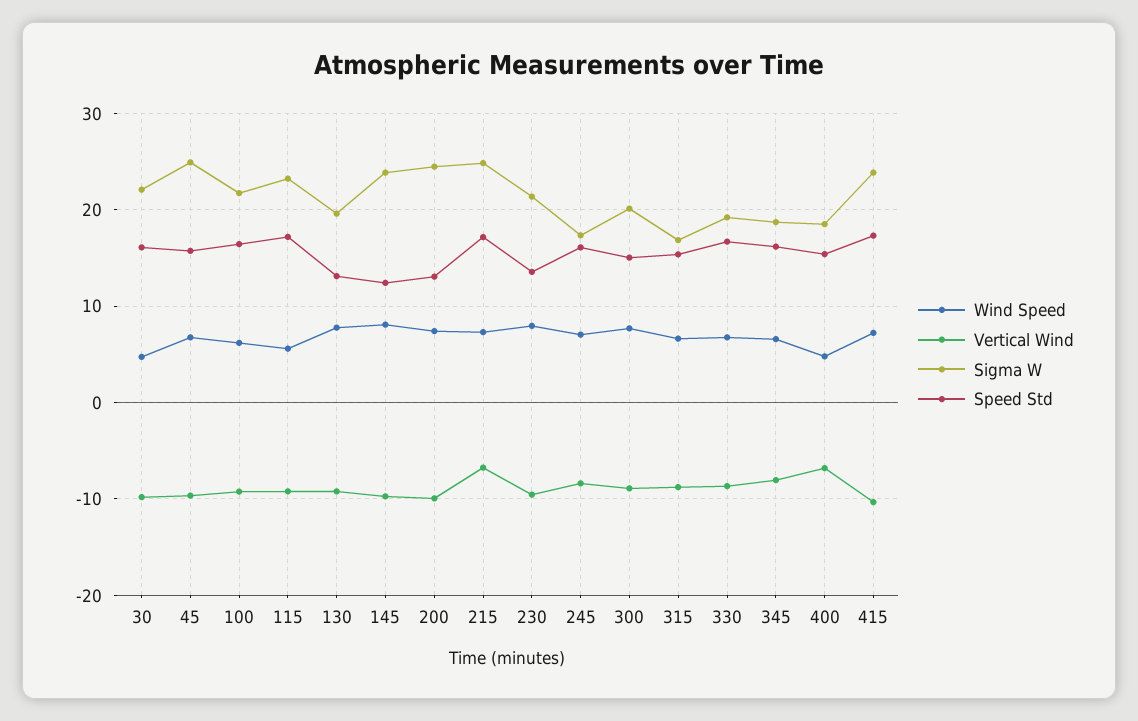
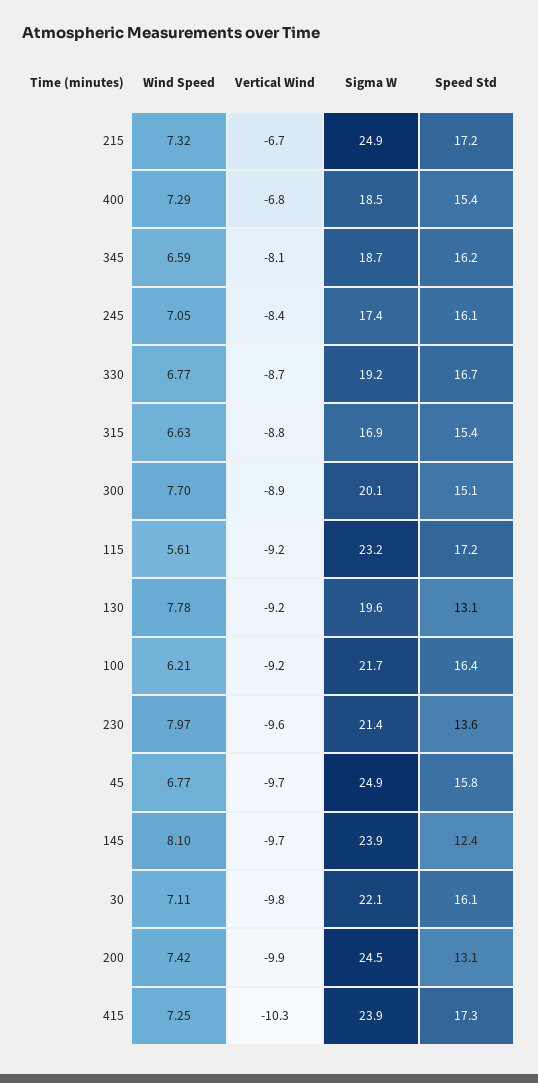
Wind Speed, 30: 5 -> 7.11
Wind Speed, 400: 5 -> 7.29

